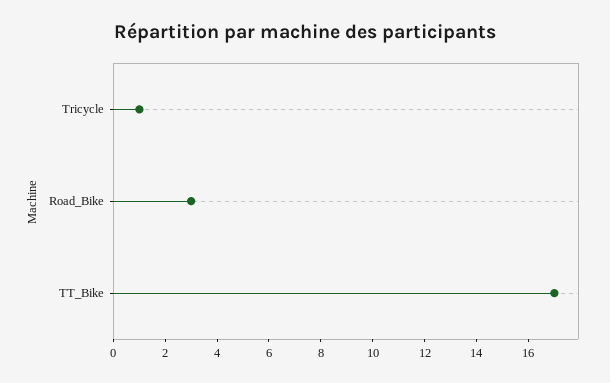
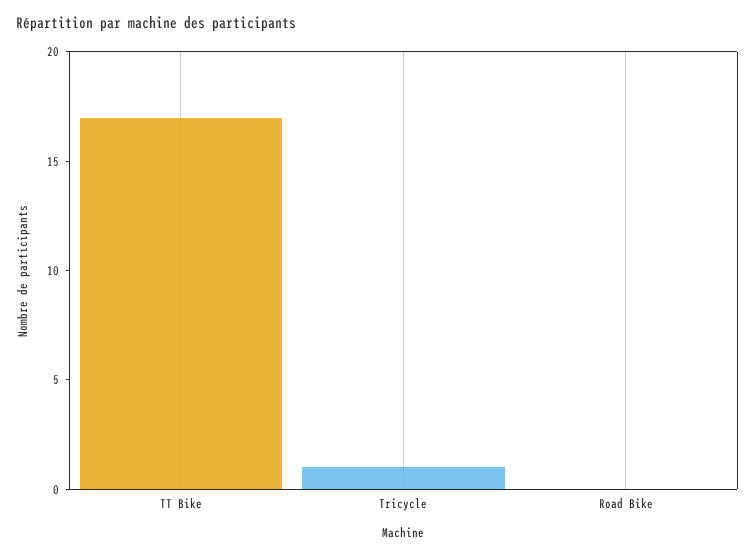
Road_Bike: 3 -> 0

